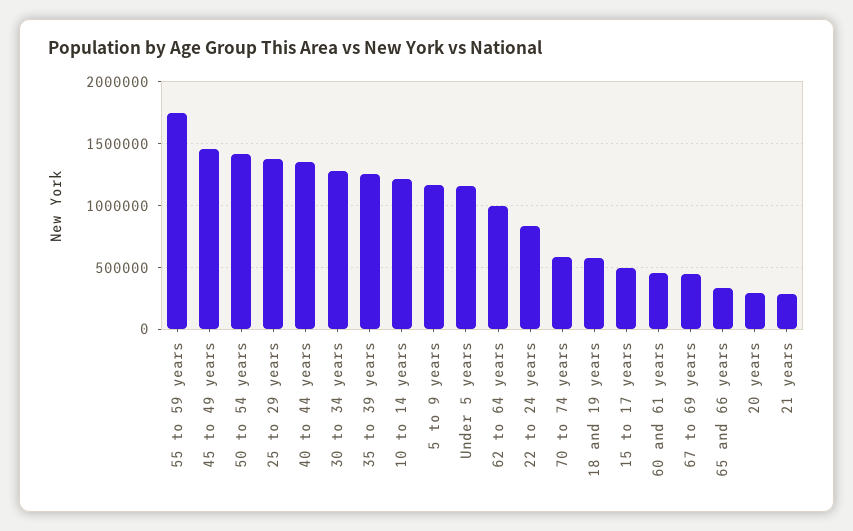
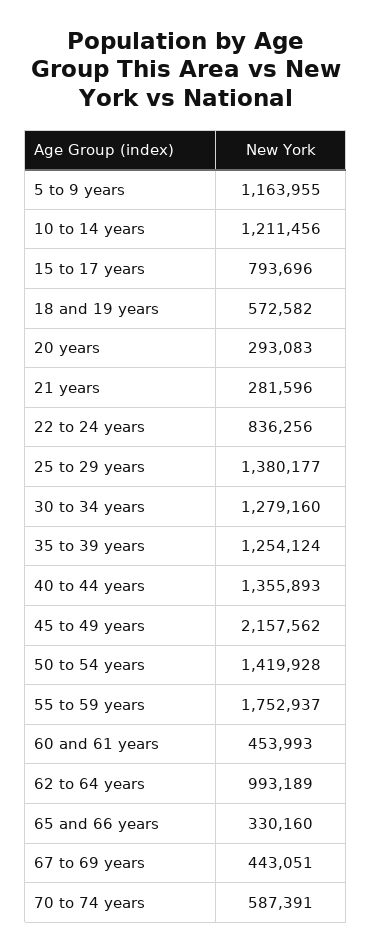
45 to 49 years: 1450000 -> 2157562
Under 5 years: 1150000 -> none
15 to 17 years: 500000 -> 793696

